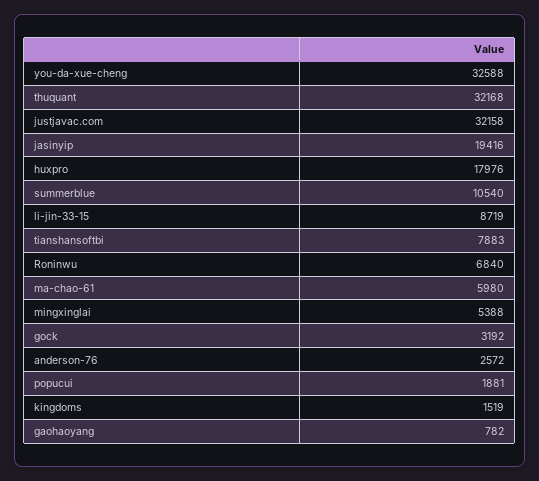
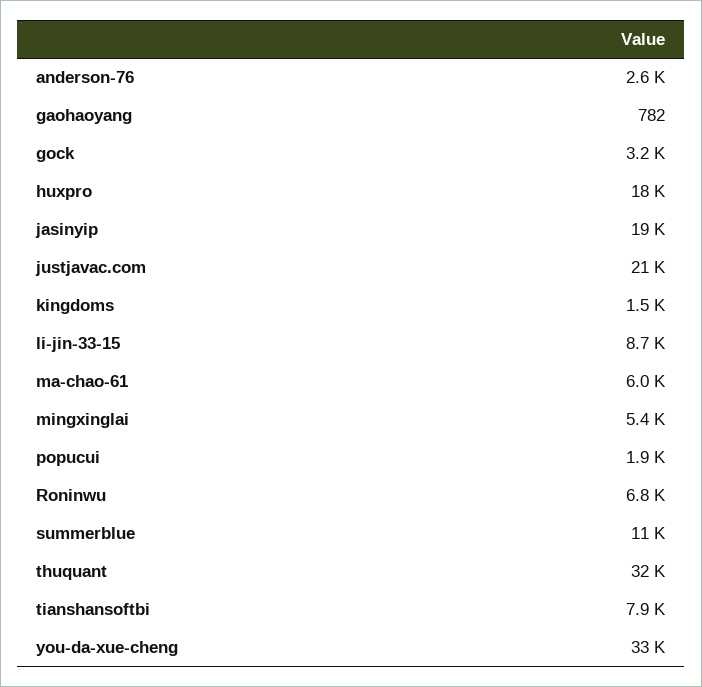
justjavac.com: 32158 -> 21000

